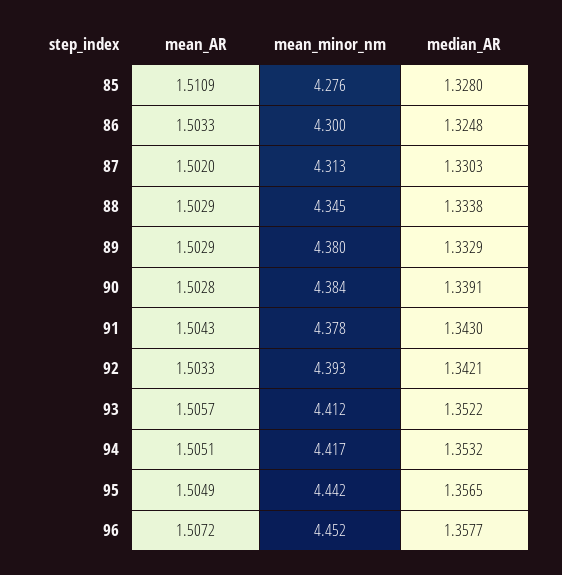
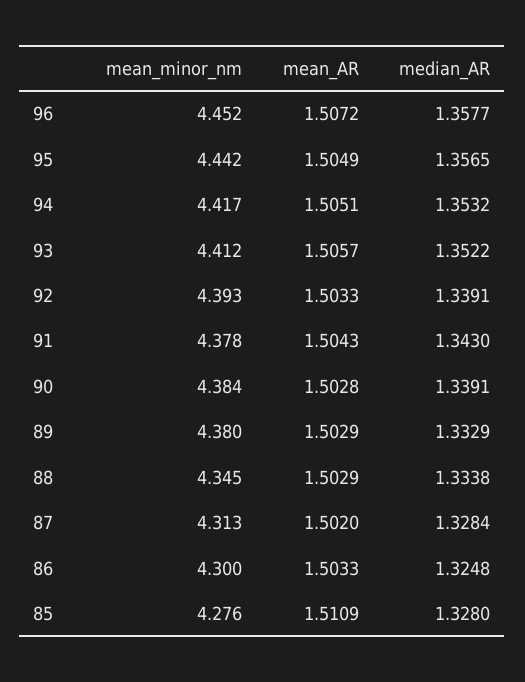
median_AR, 87: 1.3303 -> 1.3284
median_AR, 92: 1.3421 -> 1.3391

